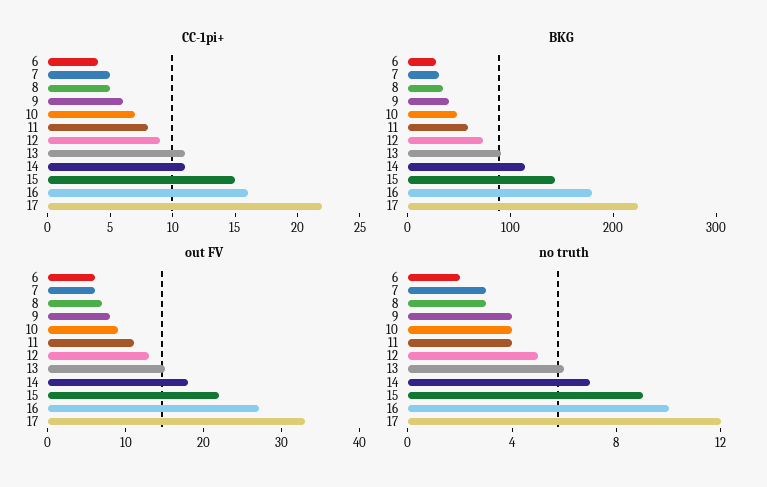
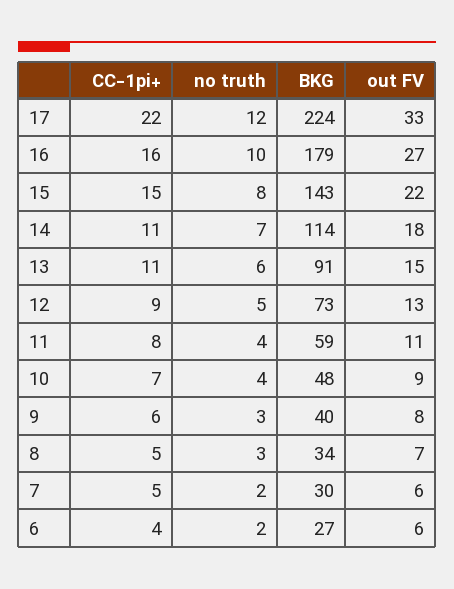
no truth, 7: 3 -> 2
no truth, 9: 4 -> 3
no truth, 15: 9 -> 8

